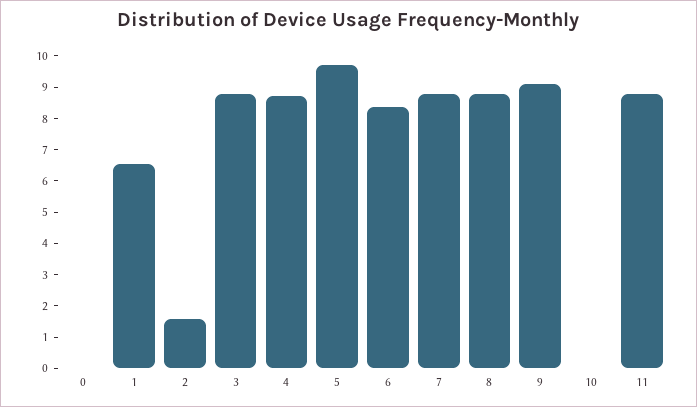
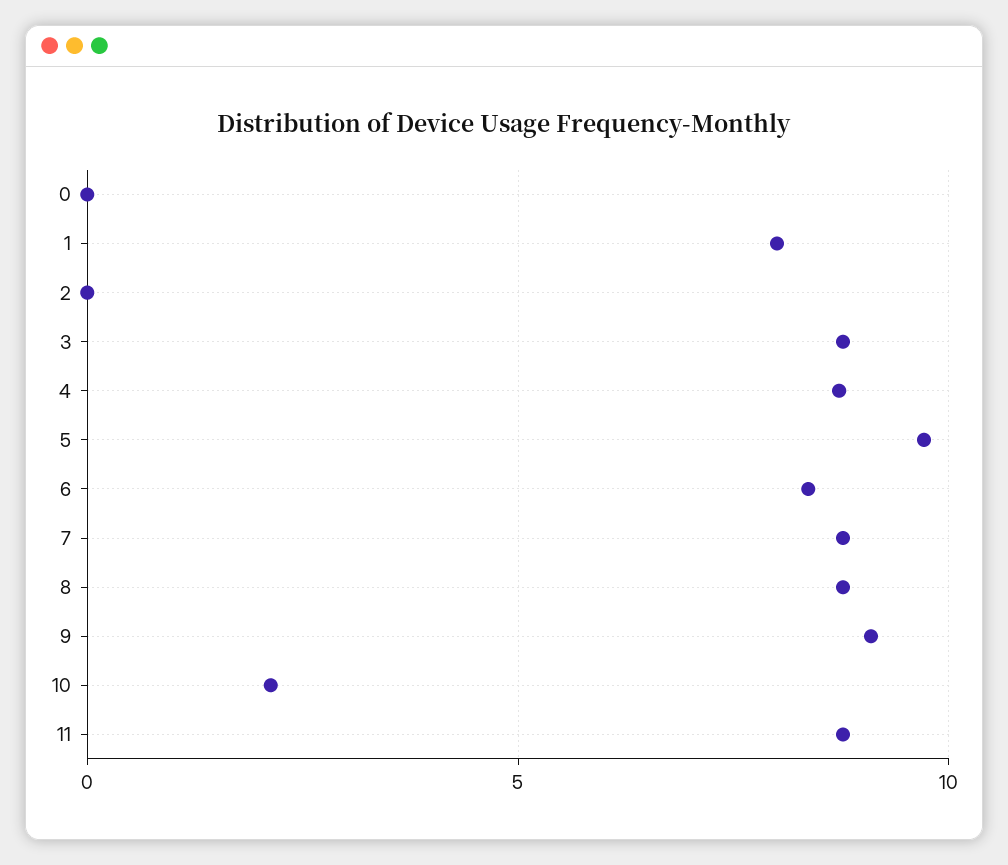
1: 6.5 -> 8
2: 1.5 -> 0
10: 0 -> 2

